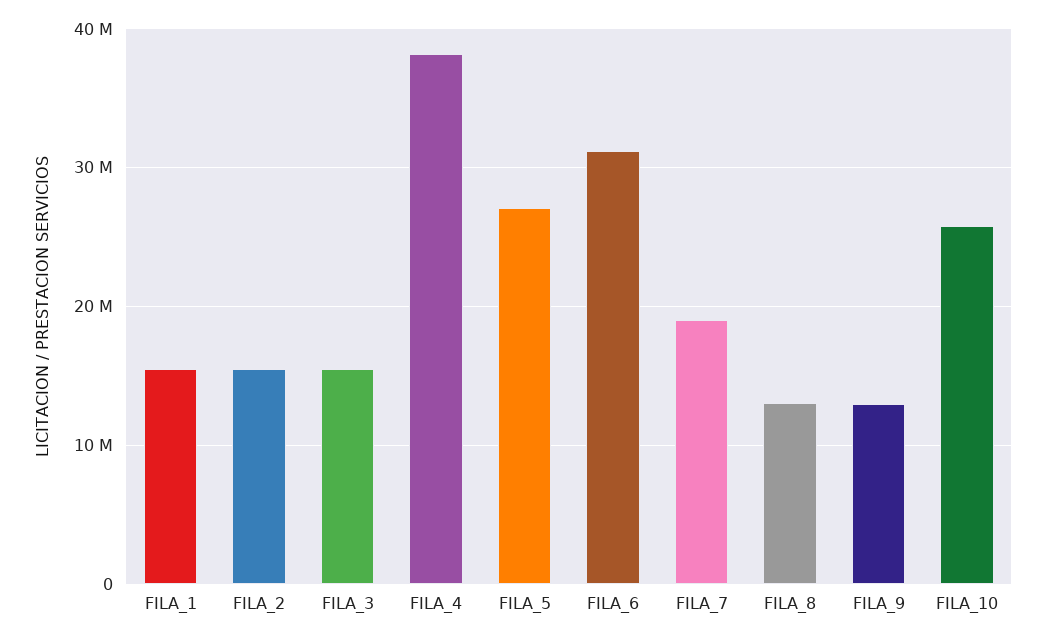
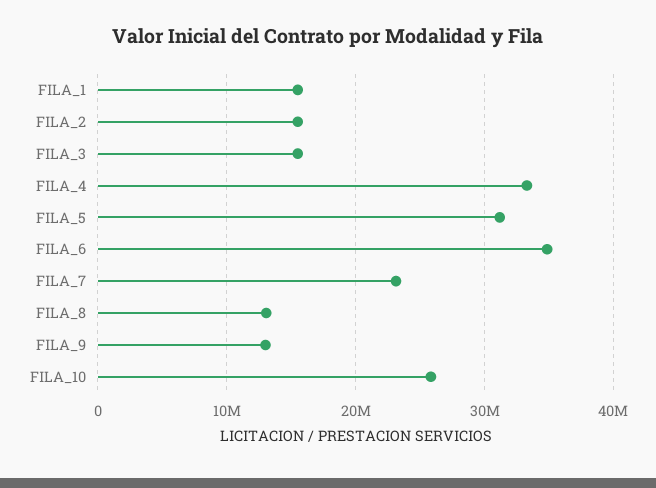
FILA_4: 38000000 -> 33000000
FILA_5: 27000000 -> 31000000
FILA_6: 31000000 -> 35000000
FILA_7: 19000000 -> 23000000

